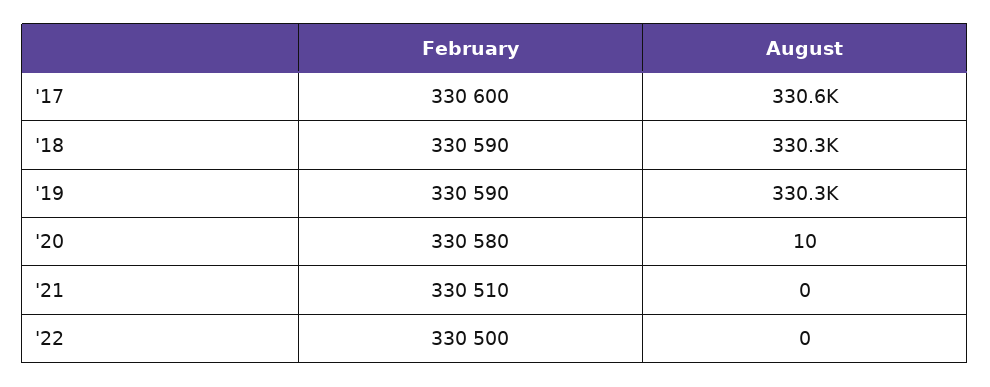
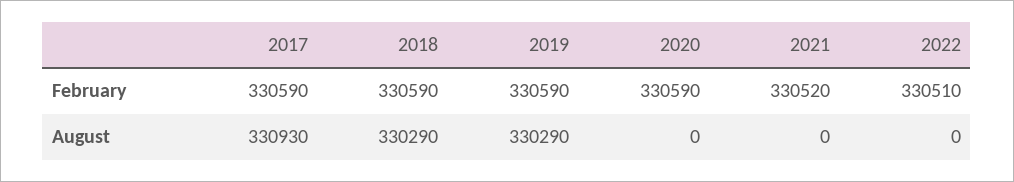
February, '17: 330600 -> 330590
August, '17: 330600 -> 330930
February, '20: 330580 -> 330590
August, '20: 10 -> 0
February, '21: 330510 -> 330520
February, '22: 330500 -> 330510

